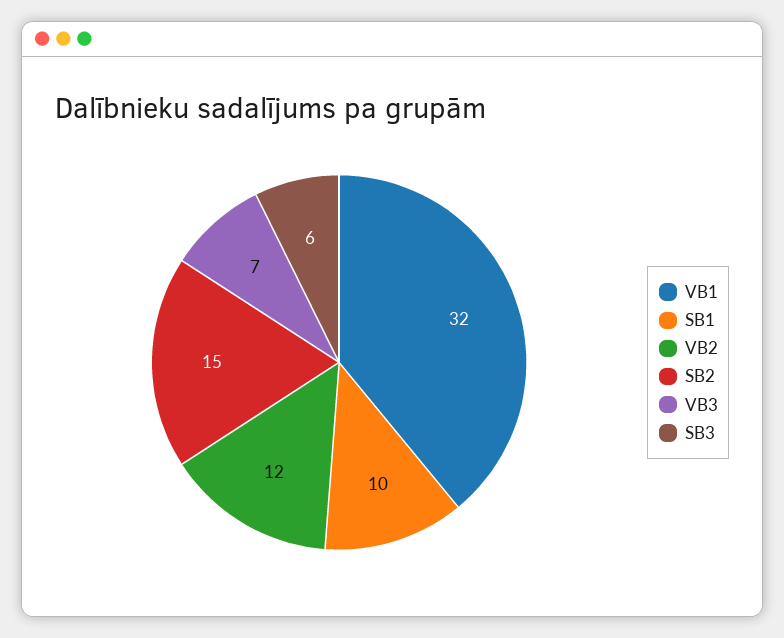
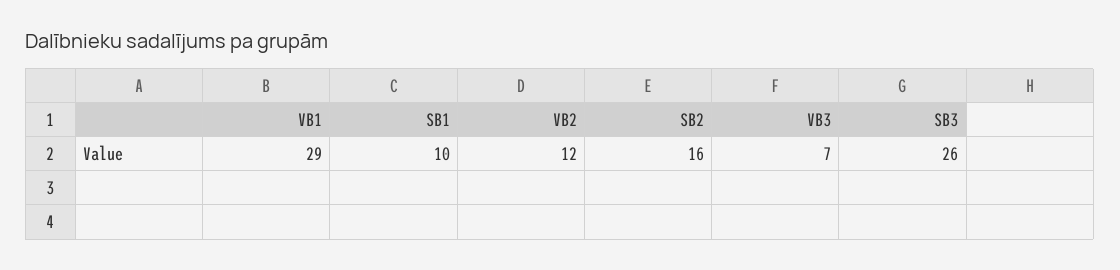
VB1: 32 -> 29
SB2: 15 -> 16
SB3: 6 -> 26

